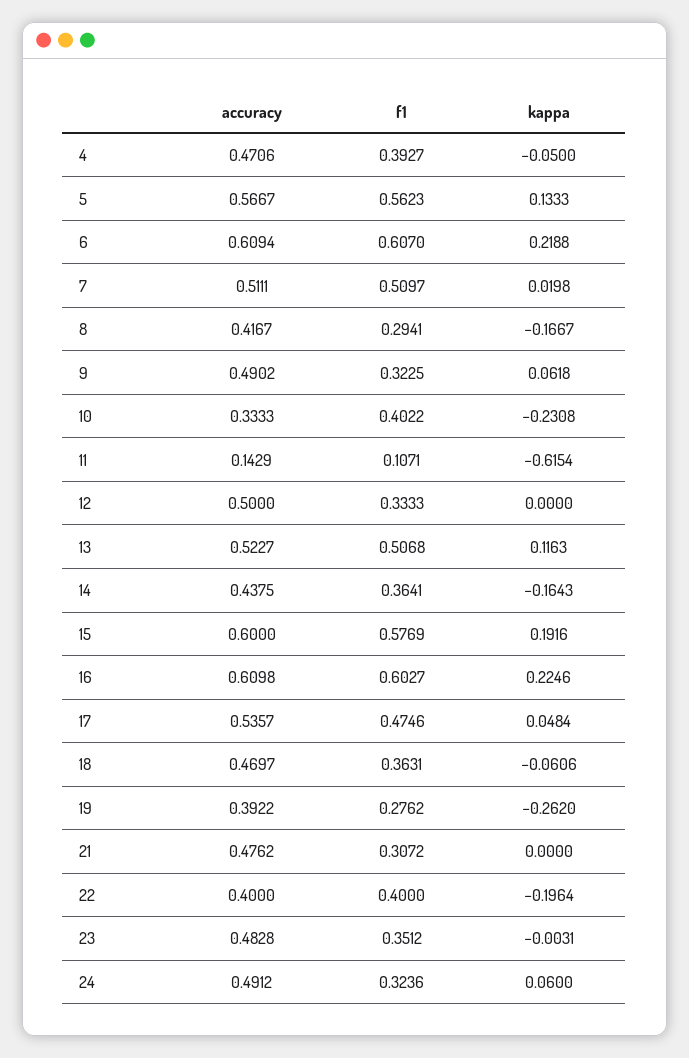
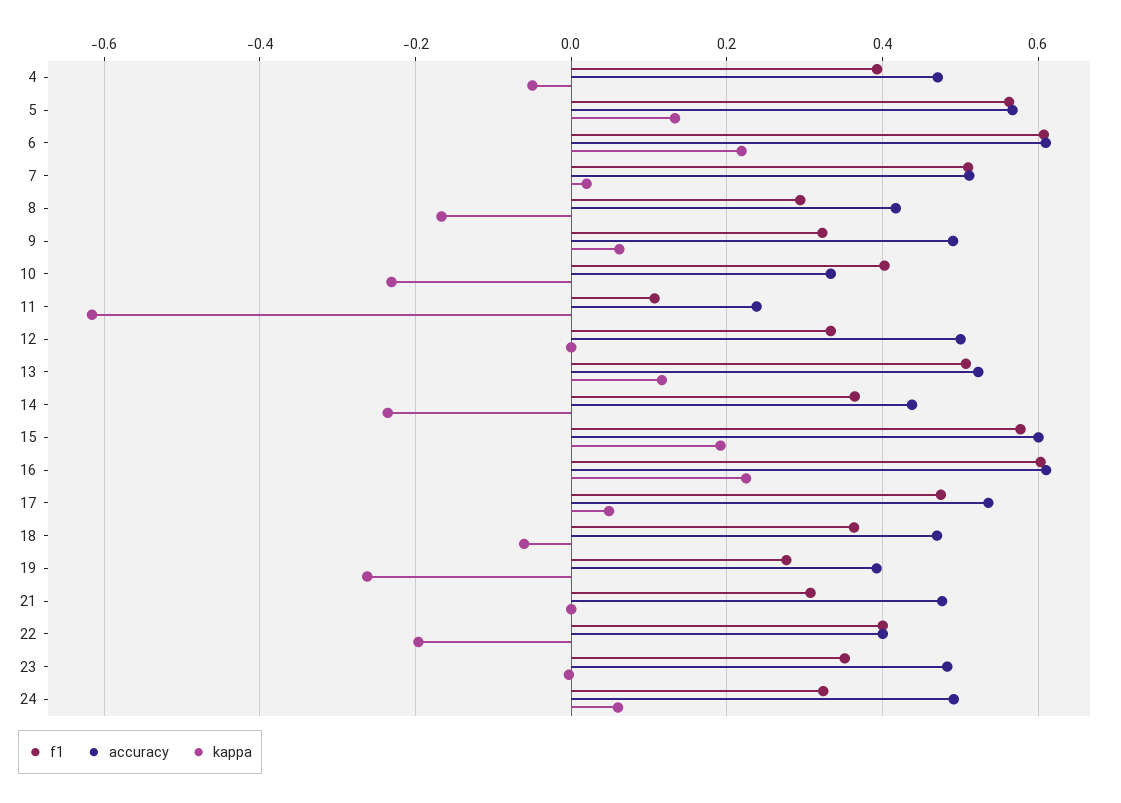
accuracy, 11: 0.1429 -> 0.24
kappa, 14: -0.1643 -> -0.24

